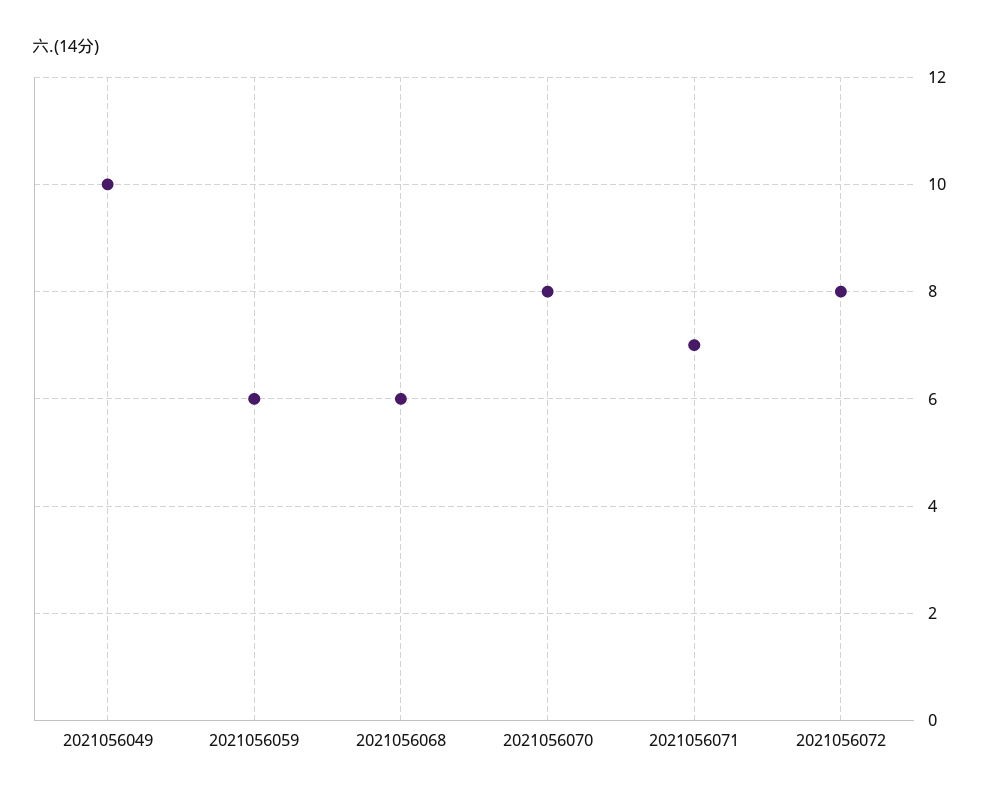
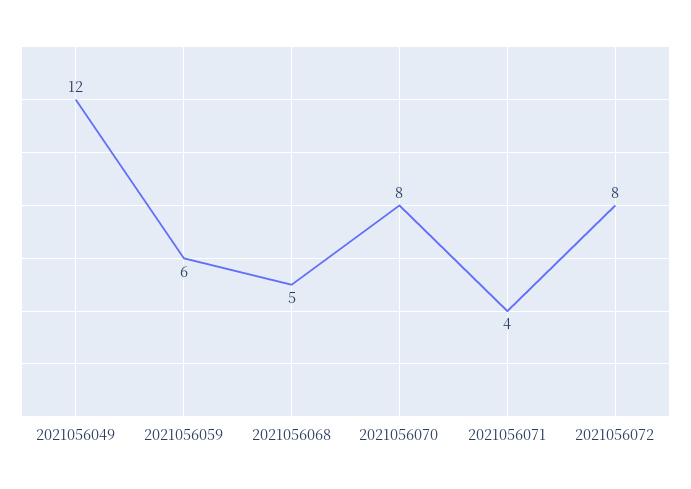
2021056049: 10 -> 12
2021056068: 6 -> 5
2021056071: 7 -> 4

